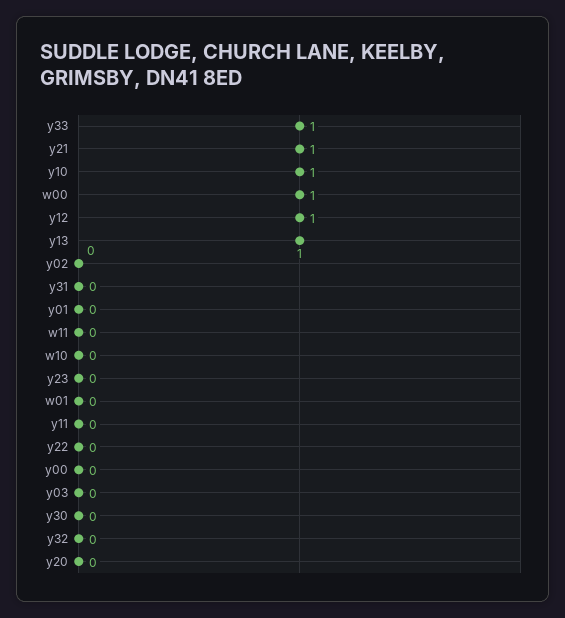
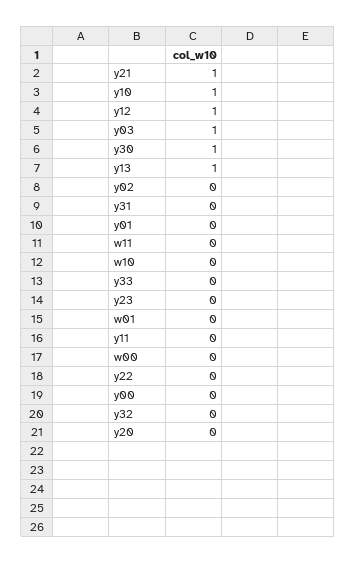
y33: 1 -> 0
w00: 1 -> 0
y03: 0 -> 1
y30: 0 -> 1

